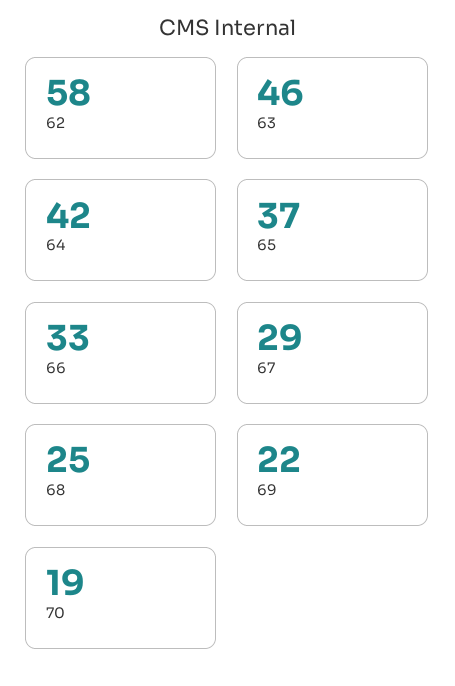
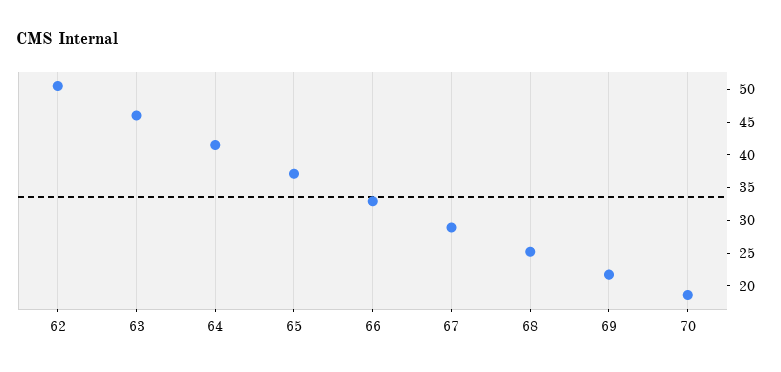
62: 58 -> 50

